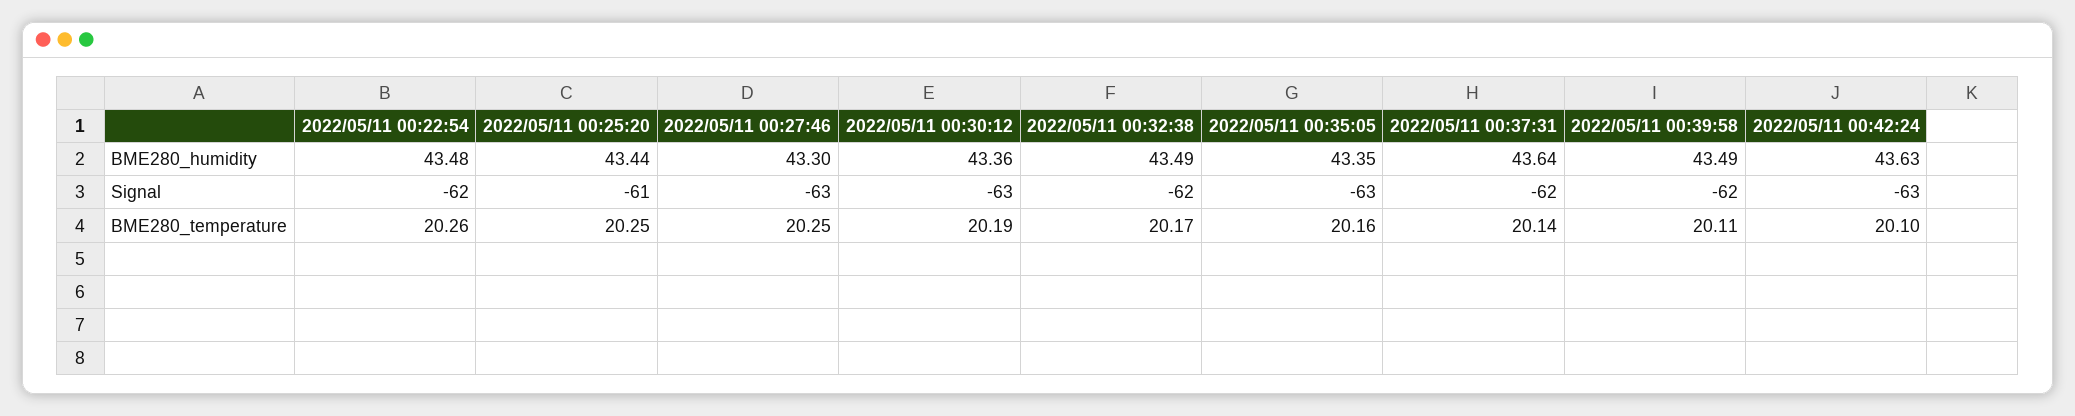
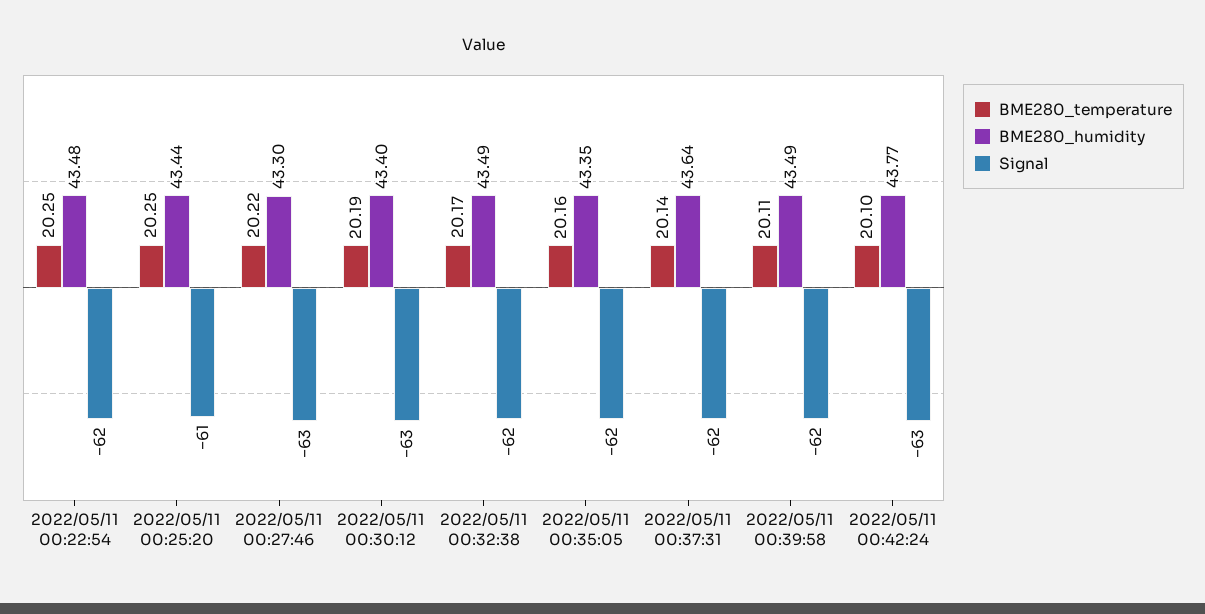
BME280_humidity, 2022/05/11 00:30:12: 43.36 -> 43.4
BME280_humidity, 2022/05/11 00:42:24: 43.63 -> 43.77
Signal, 2022/05/11 00:35:05: -63 -> -62
BME280_temperature, 2022/05/11 00:22:54: 20.26 -> 20.25
BME280_temperature, 2022/05/11 00:27:46: 20.25 -> 20.22

